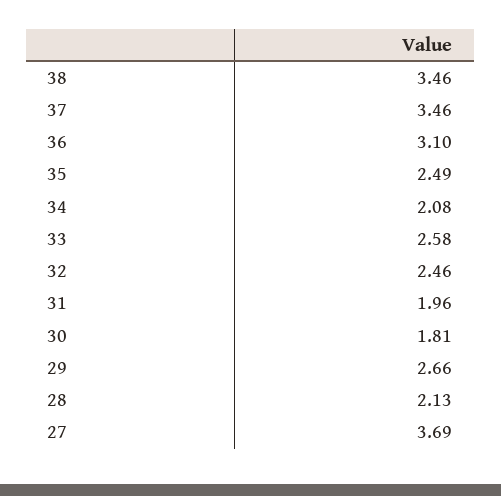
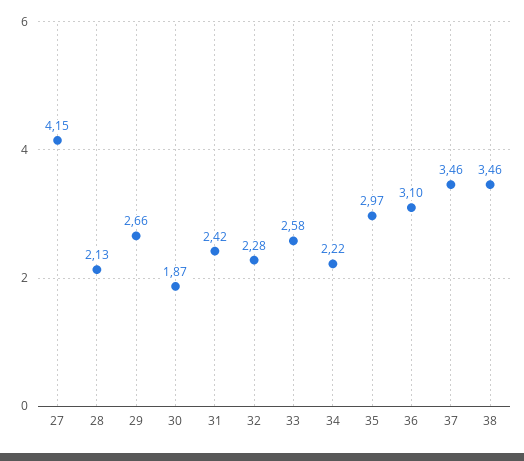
35: 2.49 -> 2.97
34: 2.08 -> 2.22
32: 2.46 -> 2.28
31: 1.96 -> 2.42
30: 1.81 -> 1.87
27: 3.69 -> 4.15

